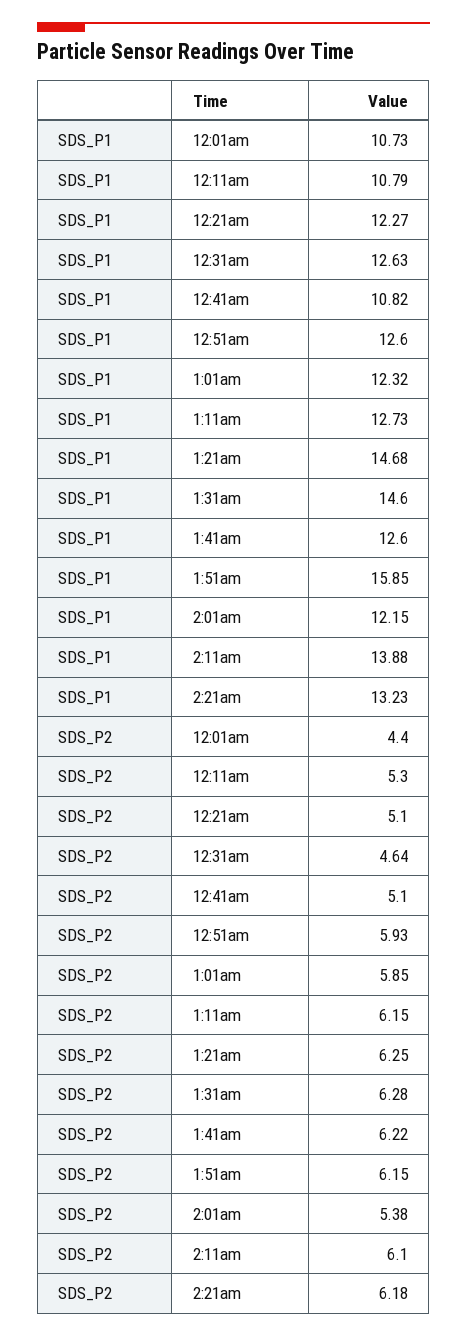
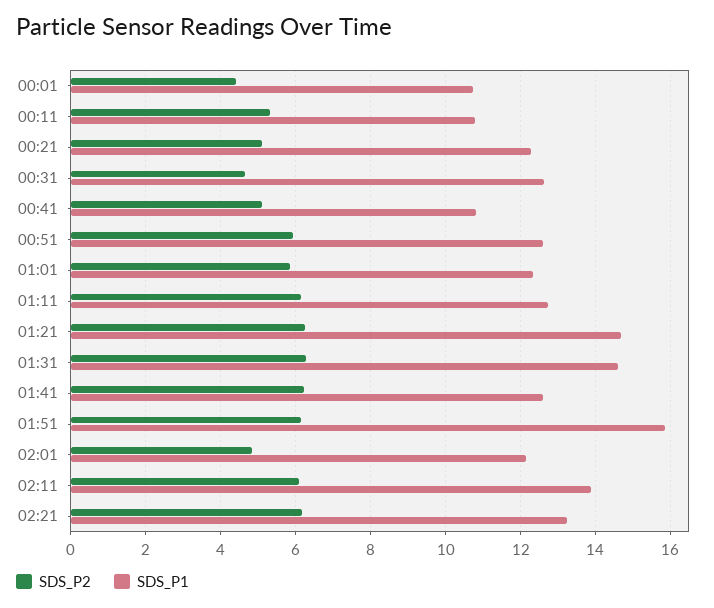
SDS_P2, 2:01am: 5.38 -> 4.8

